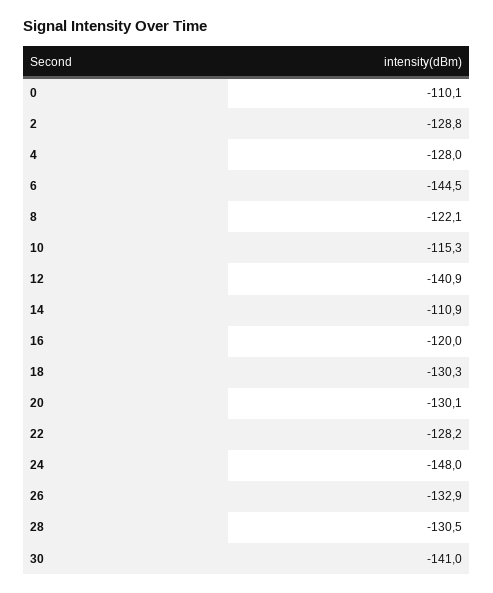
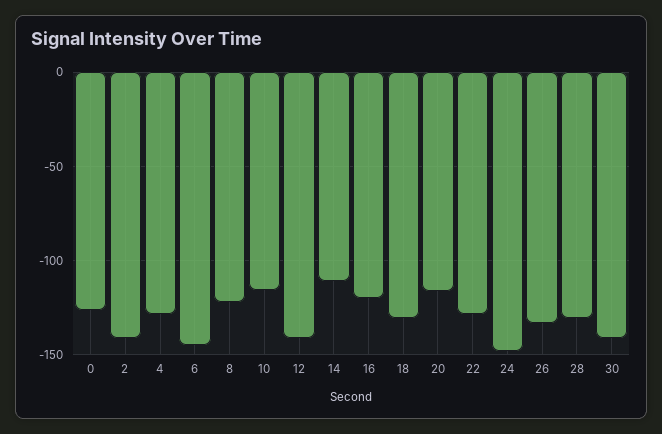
0: -110.1 -> -125
2: -128.8 -> -140
20: -130.1 -> -115

